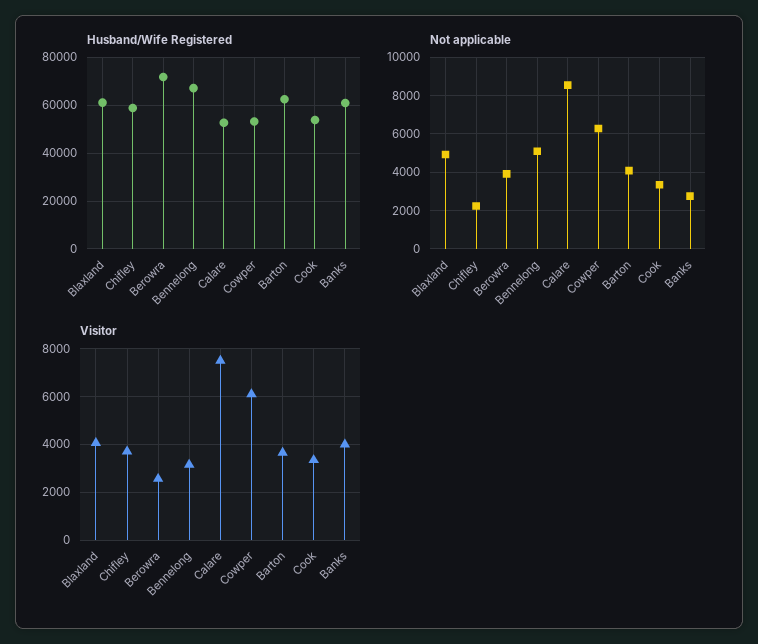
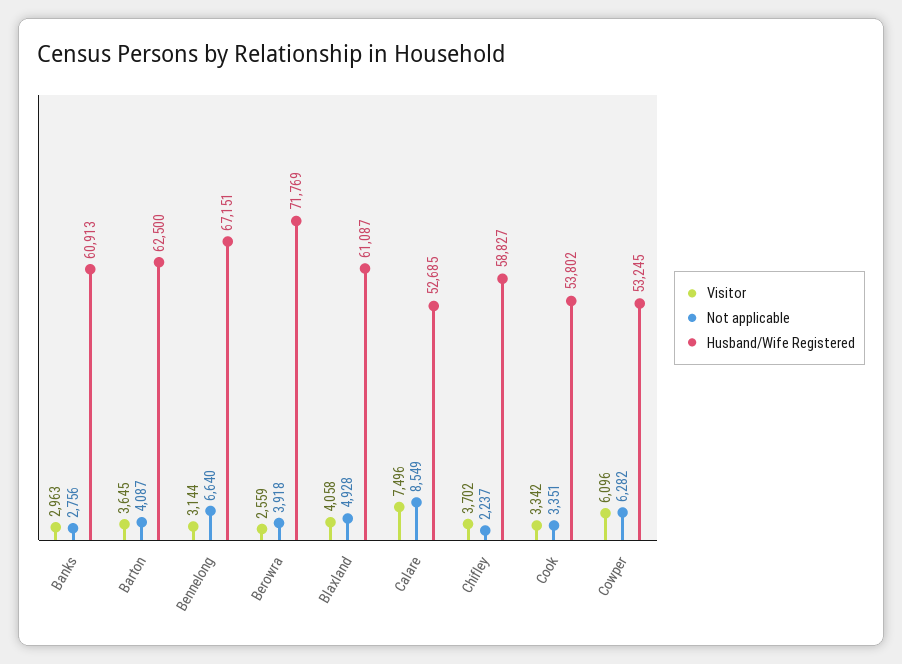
Not applicable, Bennelong: 5000 -> 6640
Visitor, Banks: 4000 -> 2963

